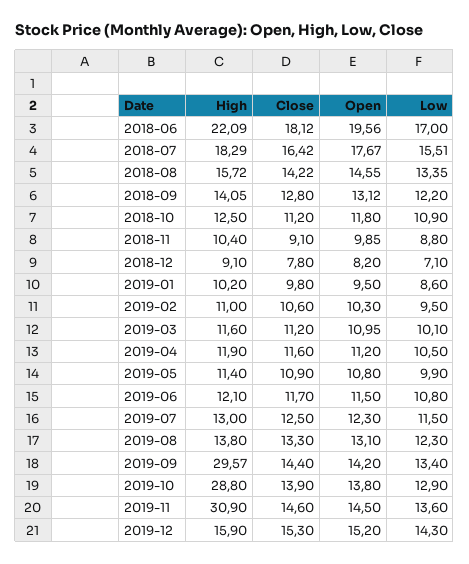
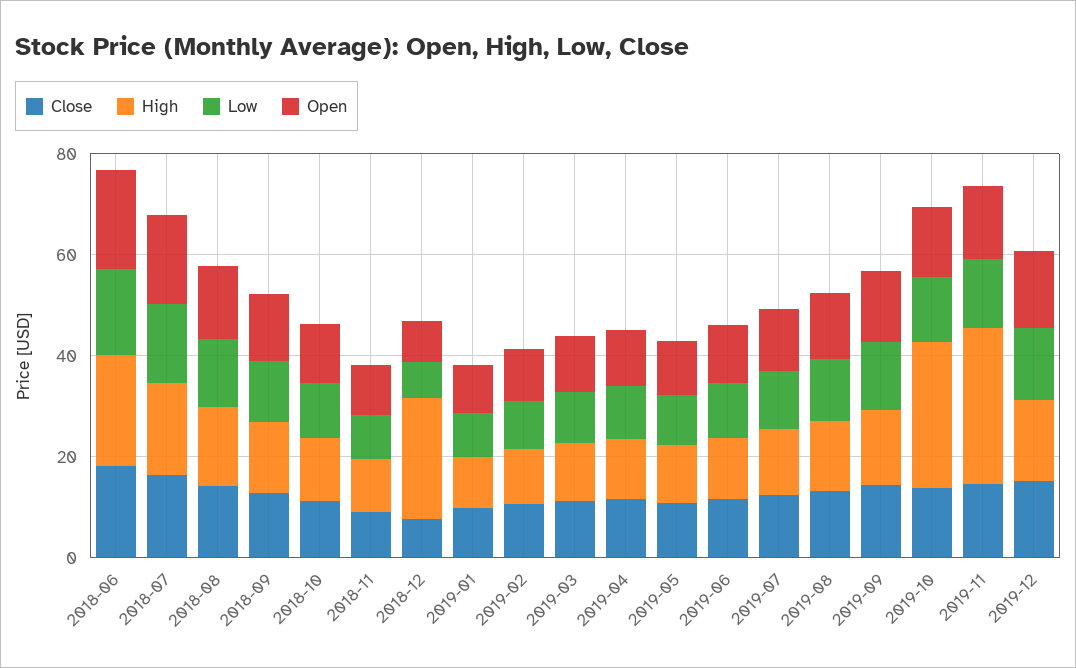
High, 2018-12: 9.1 -> 25
High, 2019-09: 29.57 -> 15

